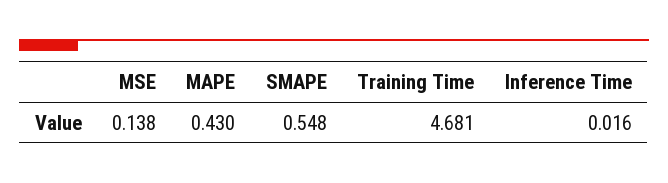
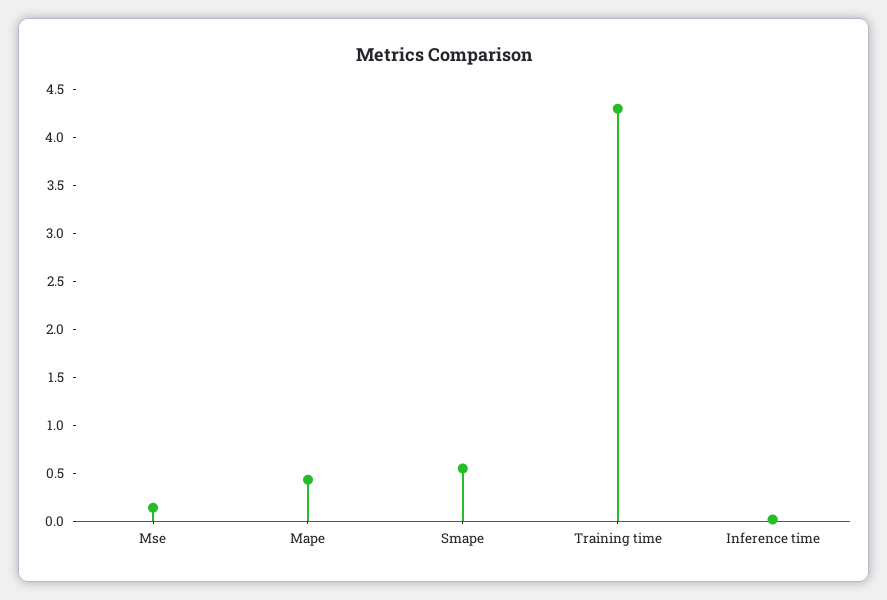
Training Time: 4.681 -> 4.3

